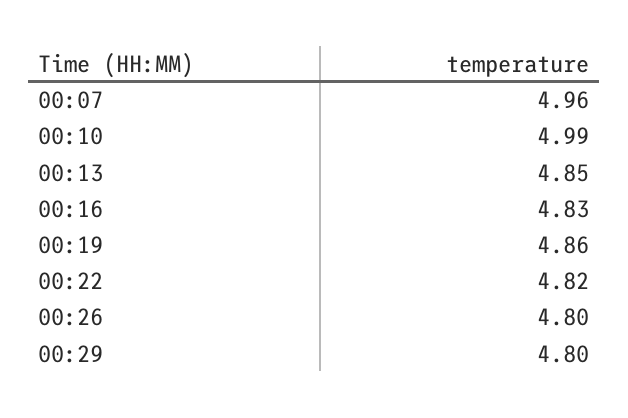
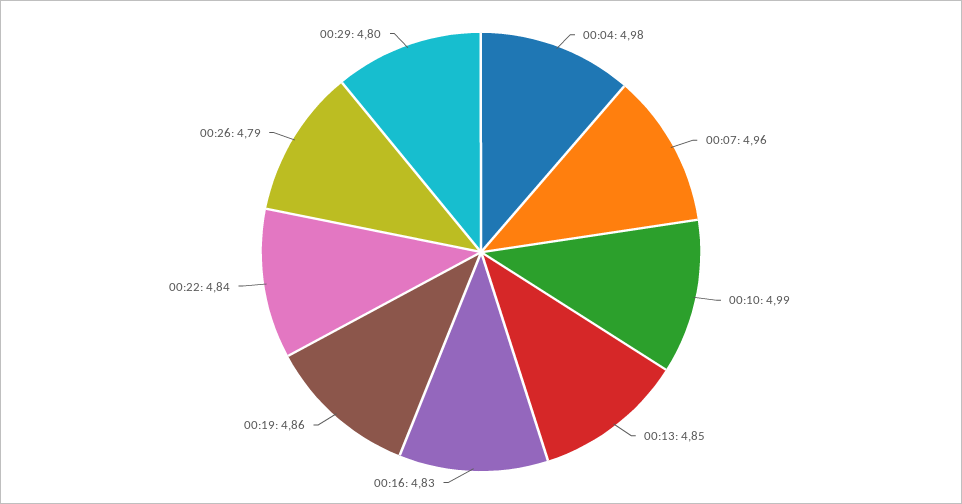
00:22: 4.82 -> 4.84
00:26: 4.8 -> 4.79
00:04: none -> 4.98

